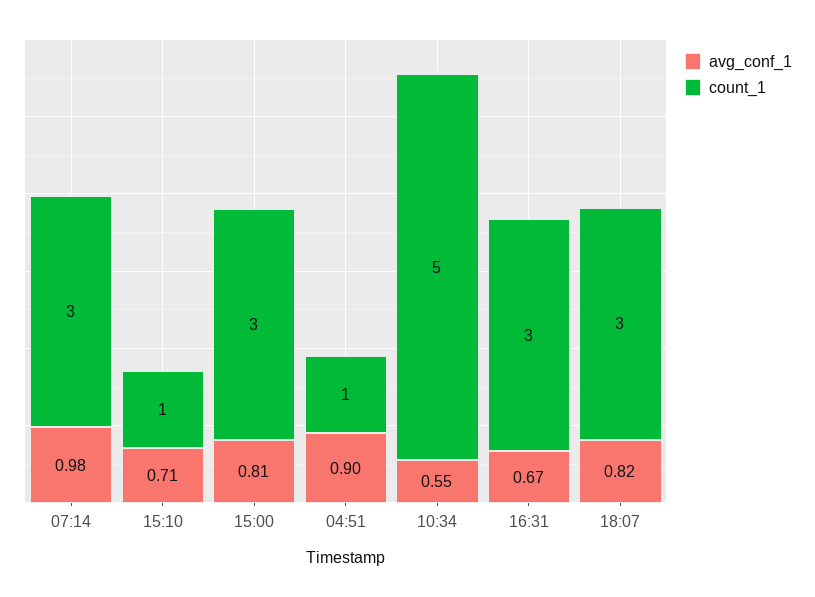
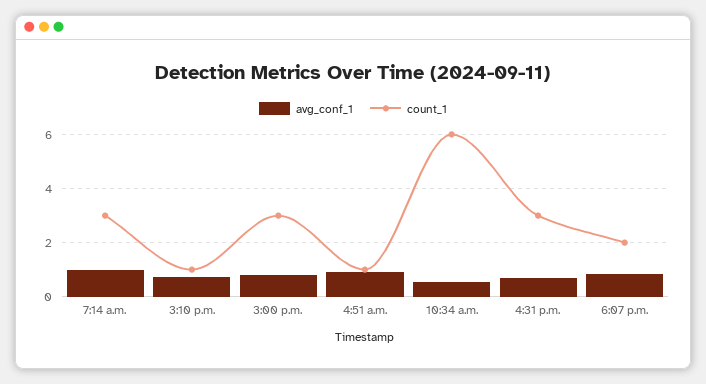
count_1, 10:34: 5 -> 6
count_1, 18:07: 3 -> 2

